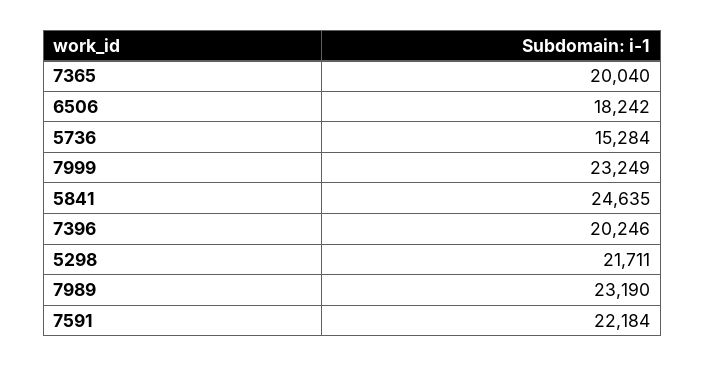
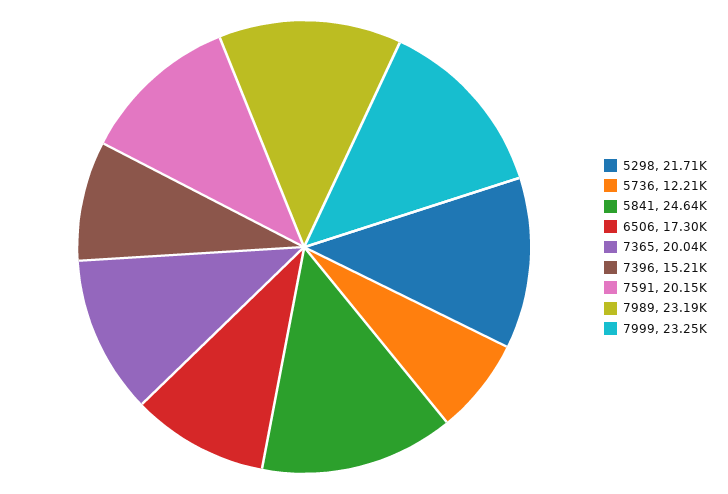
6506: 18242 -> 17300
5736: 15284 -> 12210
7396: 20246 -> 15210
7591: 22184 -> 20150

